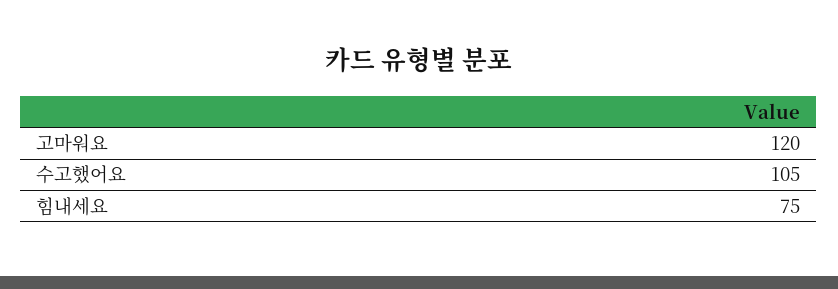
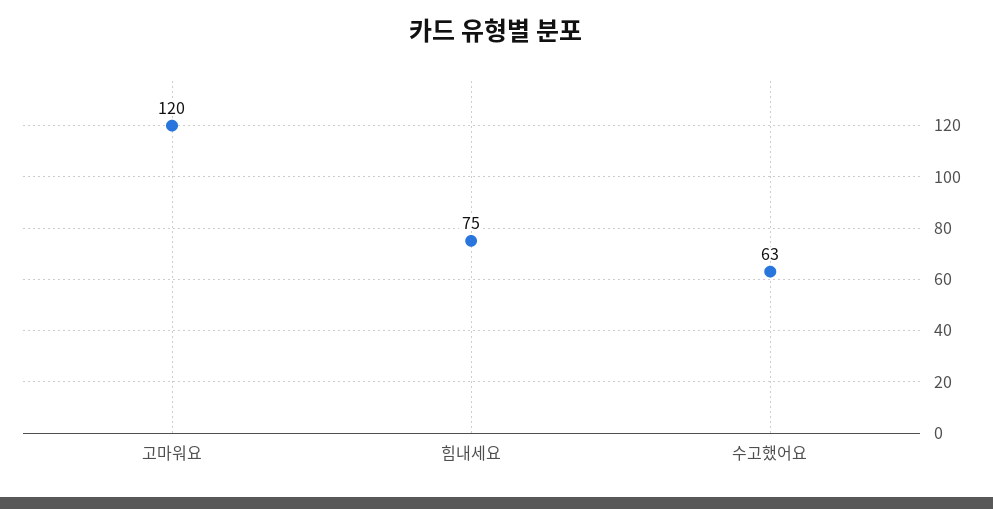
수고했어요: 105 -> 63

